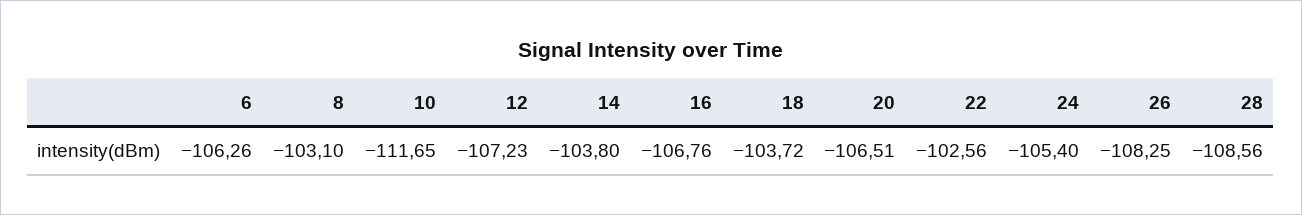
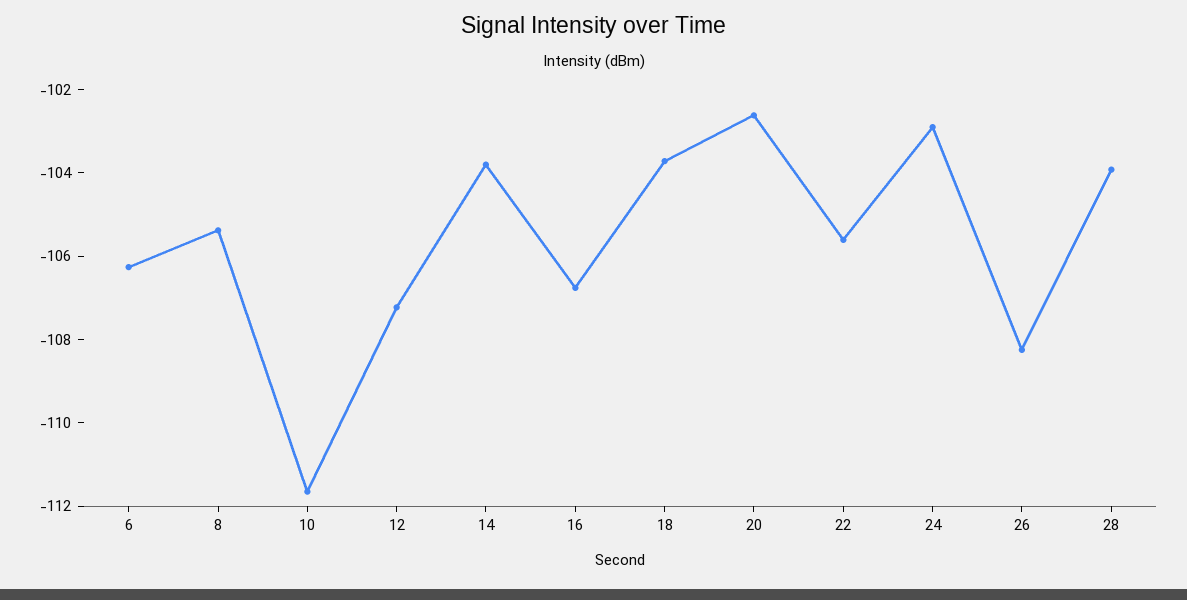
8: -103.1 -> -105.5
20: -106.51 -> -102.5
22: -102.56 -> -105.5
24: -105.4 -> -103
28: -108.56 -> -104

